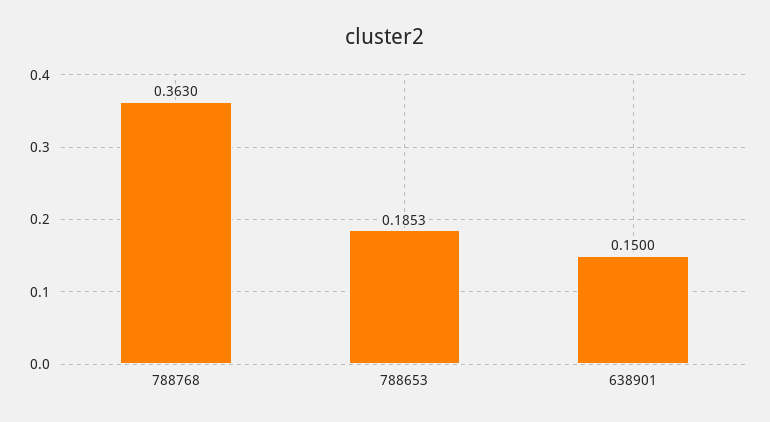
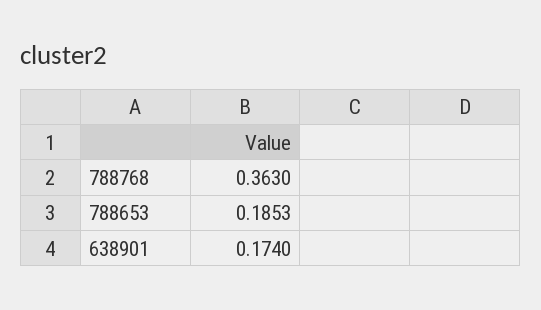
638901: 0.15 -> 0.174

